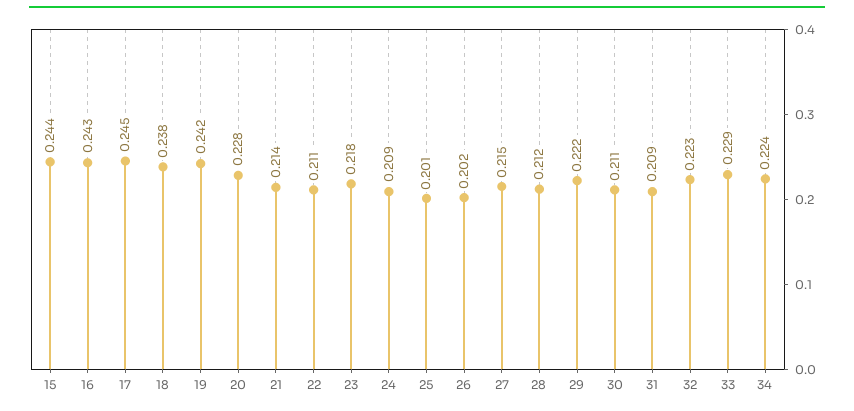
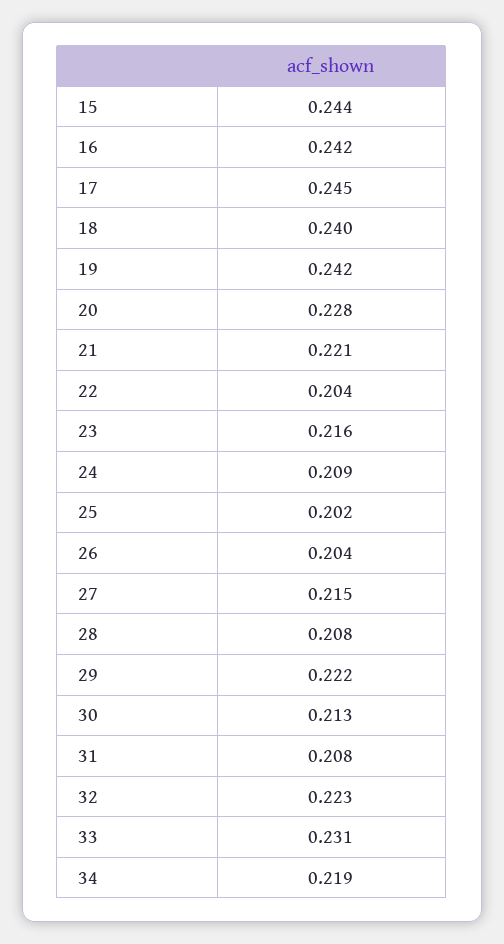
16: 0.243 -> 0.242
18: 0.238 -> 0.24
21: 0.214 -> 0.221
22: 0.211 -> 0.204
23: 0.218 -> 0.216
25: 0.201 -> 0.202
26: 0.202 -> 0.204
28: 0.212 -> 0.208
30: 0.211 -> 0.213
31: 0.209 -> 0.208
33: 0.229 -> 0.231
34: 0.224 -> 0.219

